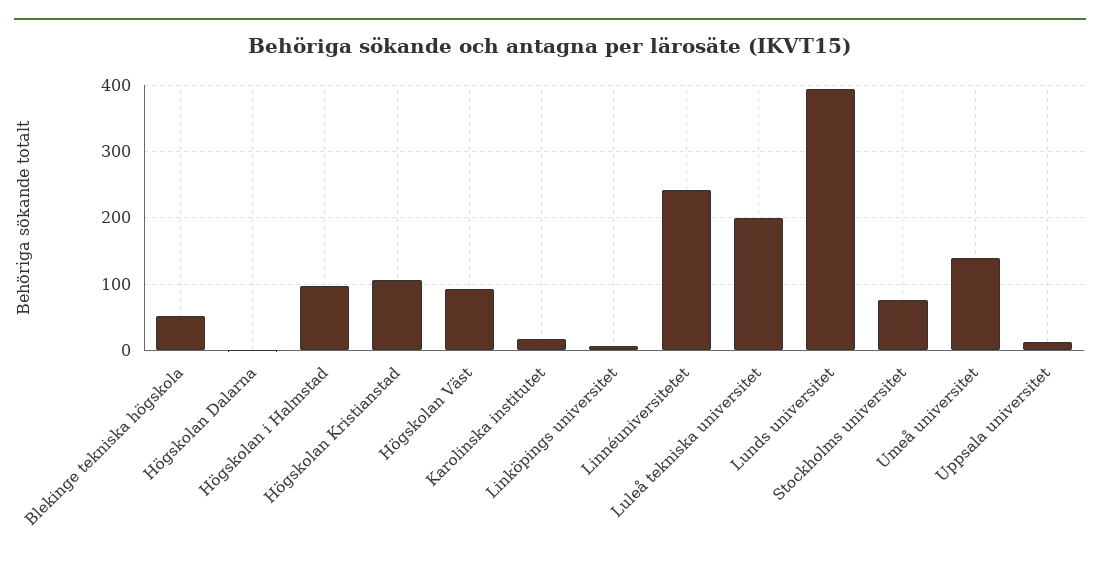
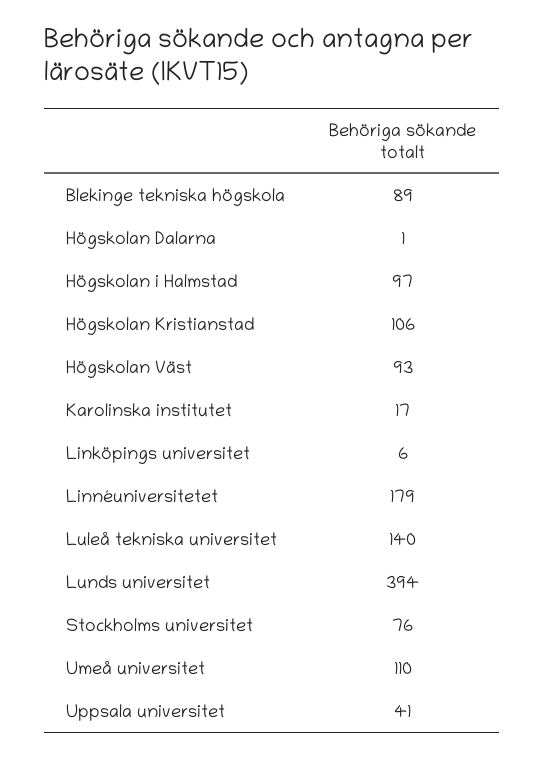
Blekinge tekniska högskola: 50 -> 89
Linnéuniversitetet: 240 -> 179
Luleå tekniska universitet: 200 -> 140
Umeå universitet: 140 -> 110
Uppsala universitet: 10 -> 41

